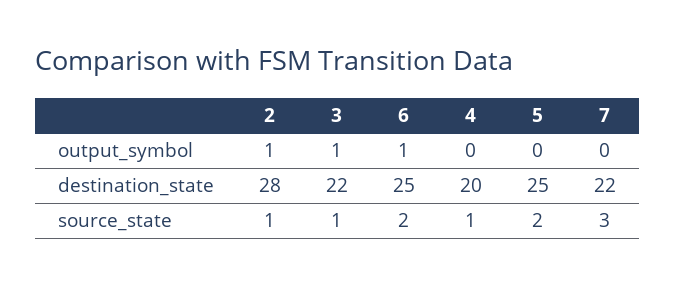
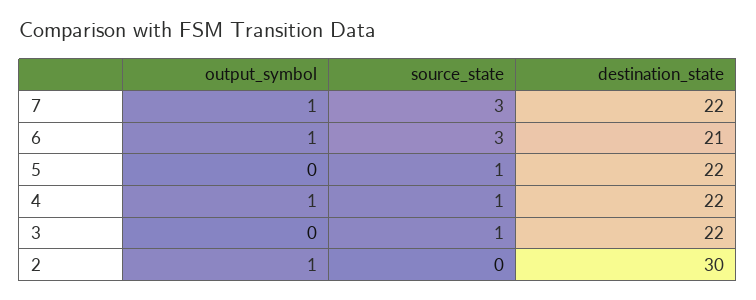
3, output_symbol: 1 -> 0
4, output_symbol: 0 -> 1
7, output_symbol: 0 -> 1
2, destination_state: 28 -> 30
6, destination_state: 25 -> 21
4, destination_state: 20 -> 22
5, destination_state: 25 -> 22
2, source_state: 1 -> 0
6, source_state: 2 -> 3
5, source_state: 2 -> 1

